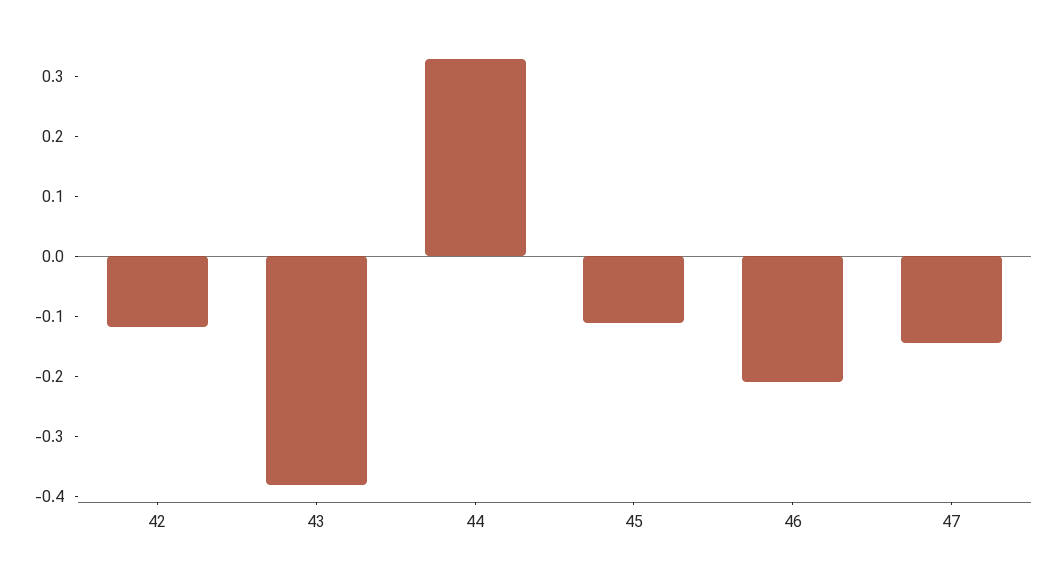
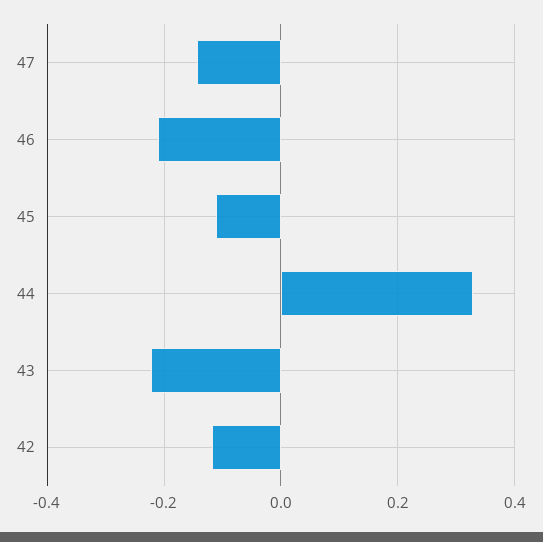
43: -0.38 -> -0.22

